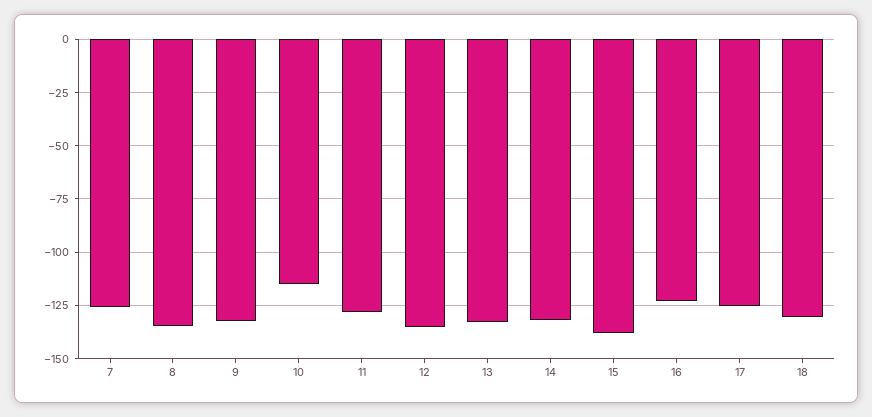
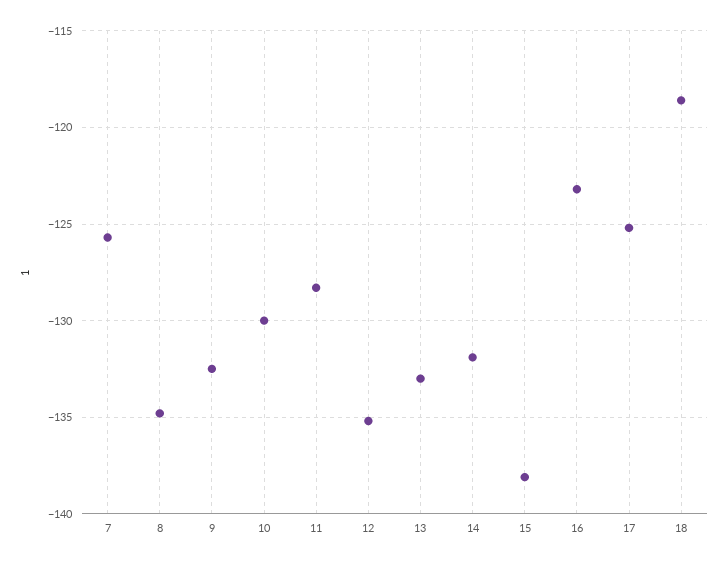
10: -115 -> -130
18: -130 -> -118.5

